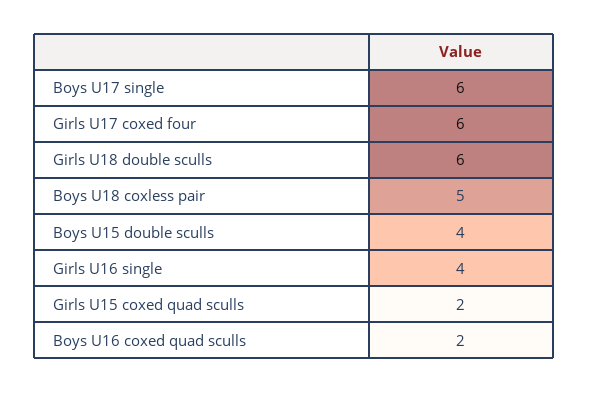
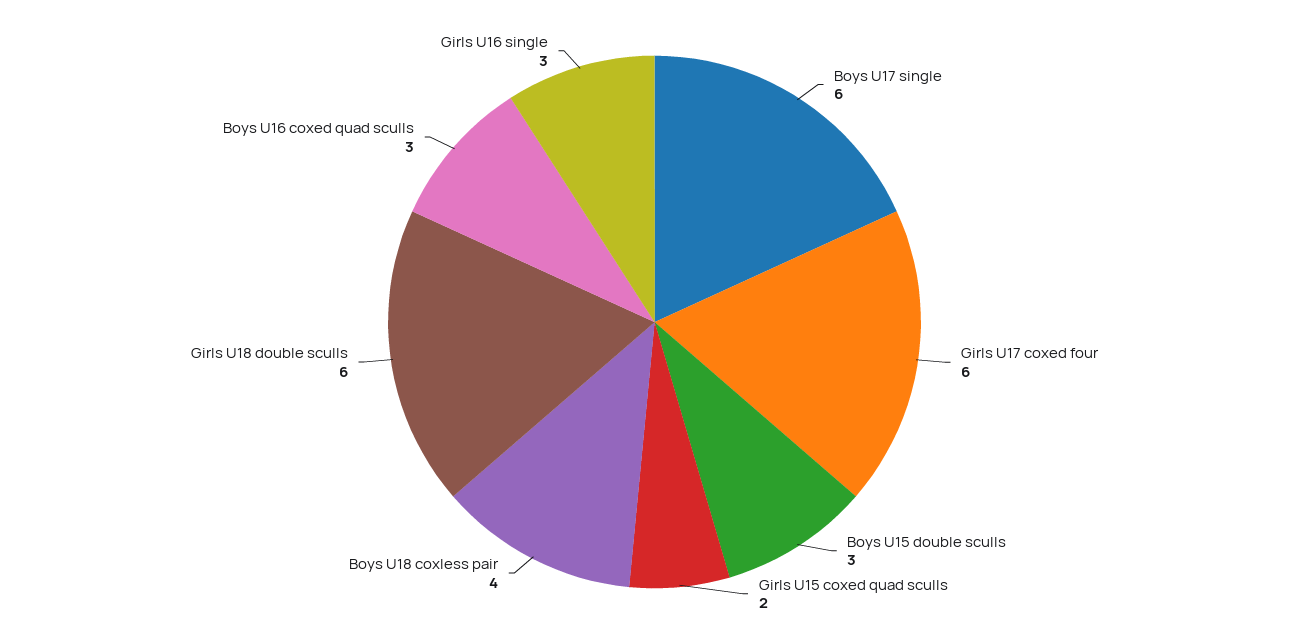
Boys U18 coxless pair: 5 -> 4
Boys U15 double sculls: 4 -> 3
Girls U16 single: 4 -> 3
Boys U16 coxed quad sculls: 2 -> 3

